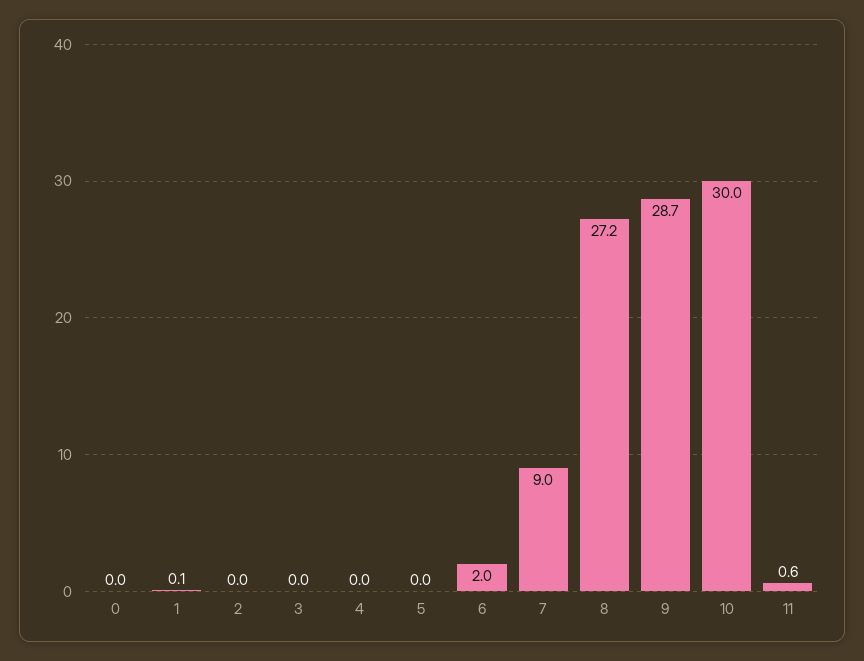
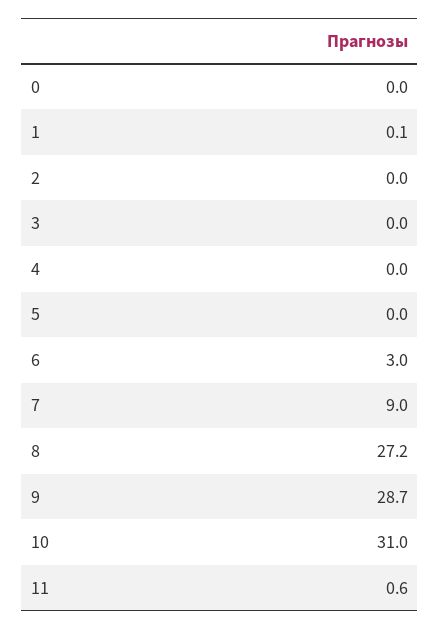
6: 2 -> 3
10: 30 -> 31

